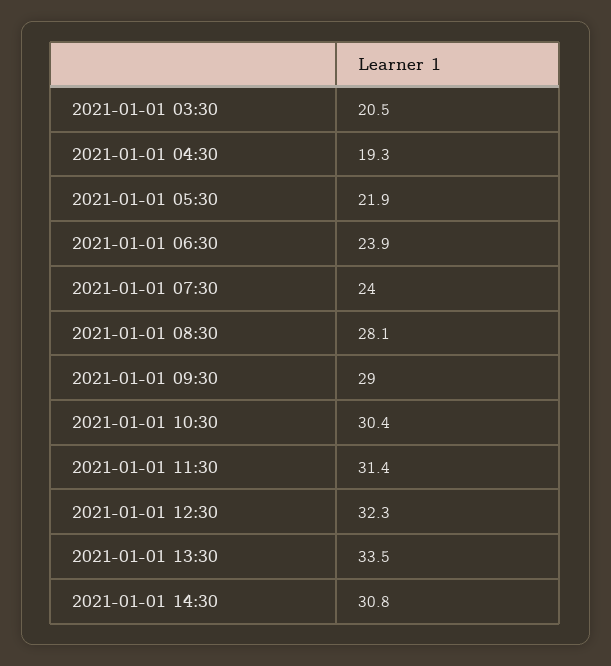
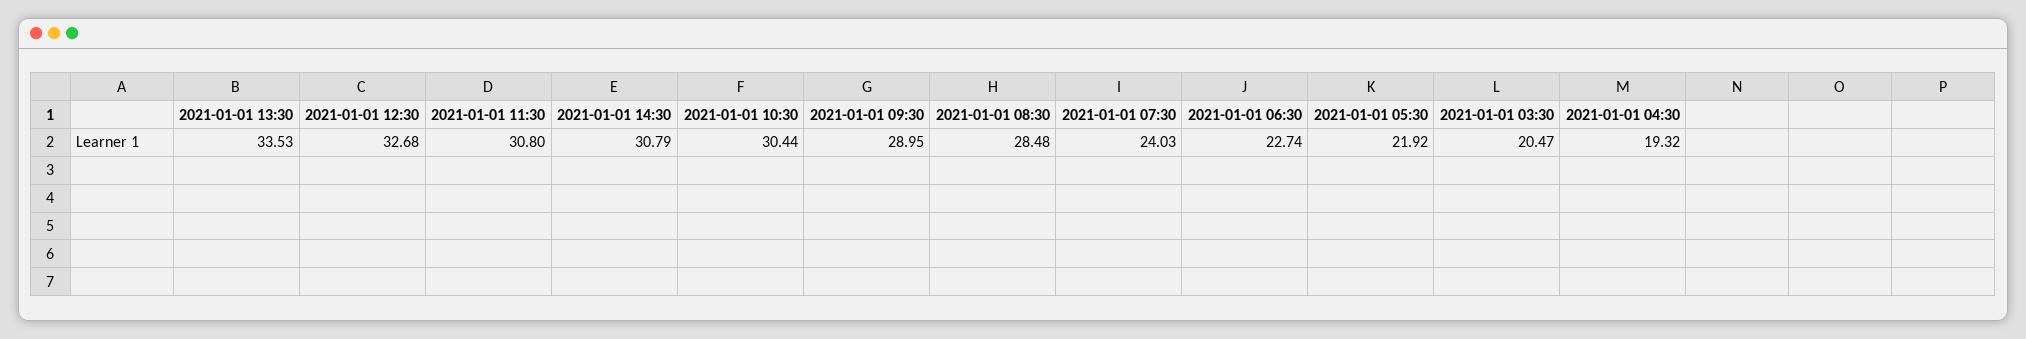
2021-01-01 06:30: 23.9 -> 22.74
2021-01-01 08:30: 28.1 -> 28.48
2021-01-01 11:30: 31.4 -> 30.8
2021-01-01 12:30: 32.3 -> 32.68

